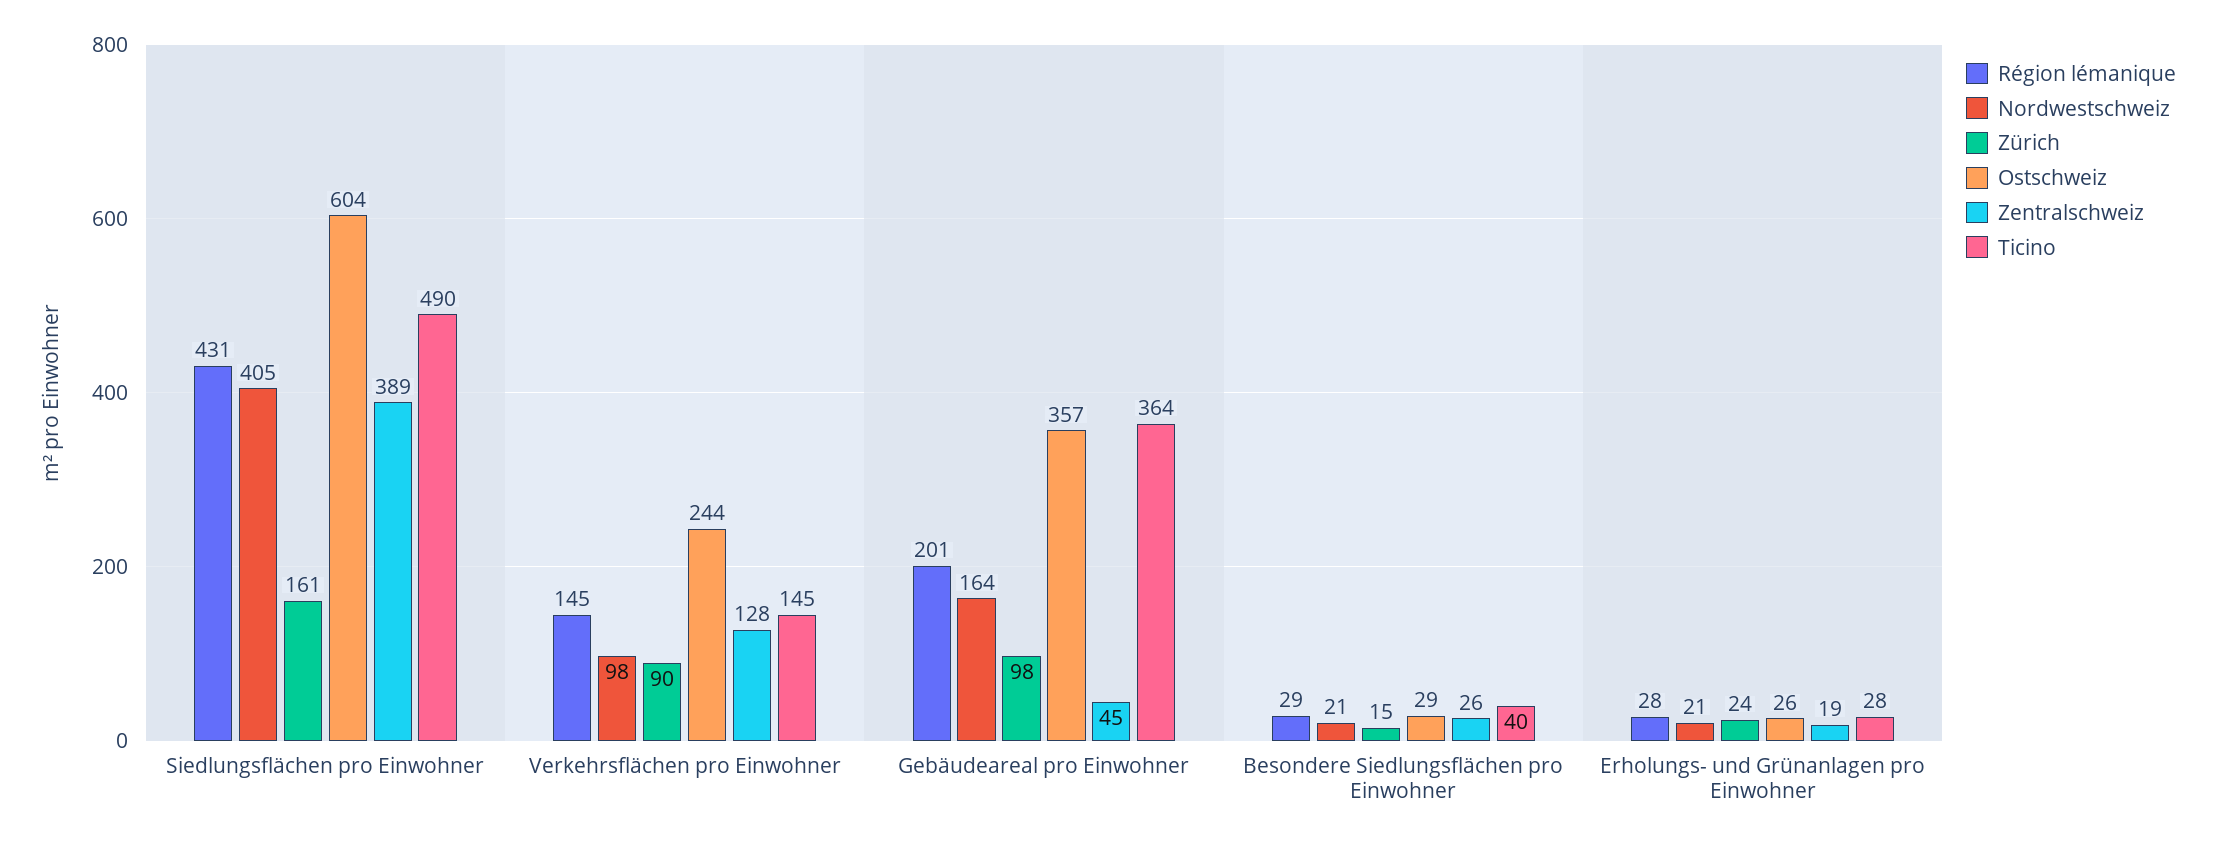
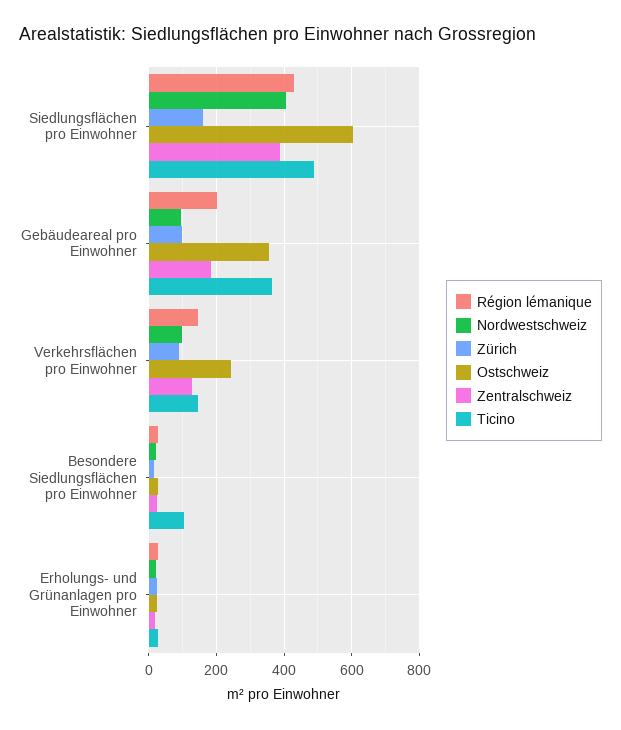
Nordwestschweiz, Gebäudeareal pro Einwohner: 164 -> 100
Zentralschweiz, Gebäudeareal pro Einwohner: 45 -> 180
Ticino, Besondere Siedlungsflächen pro Einwohner: 40 -> 100

